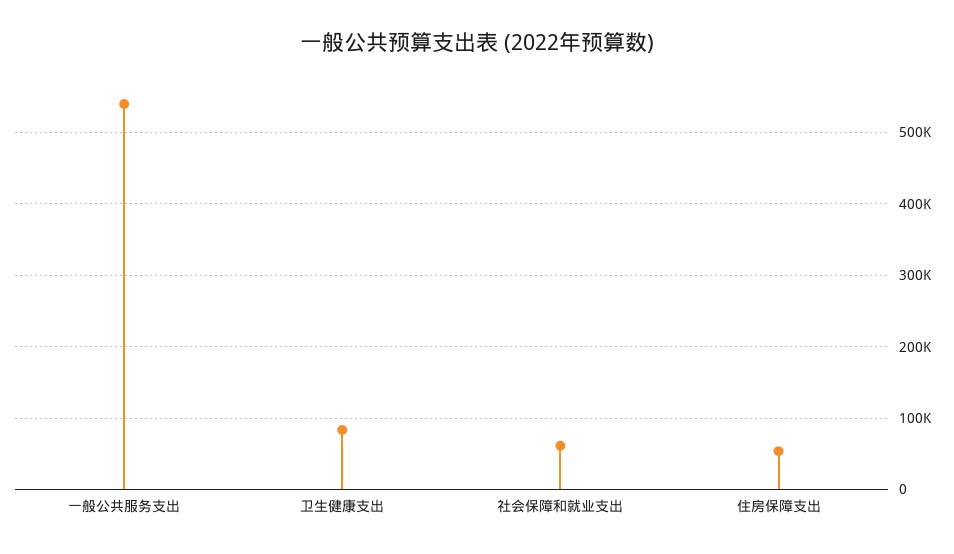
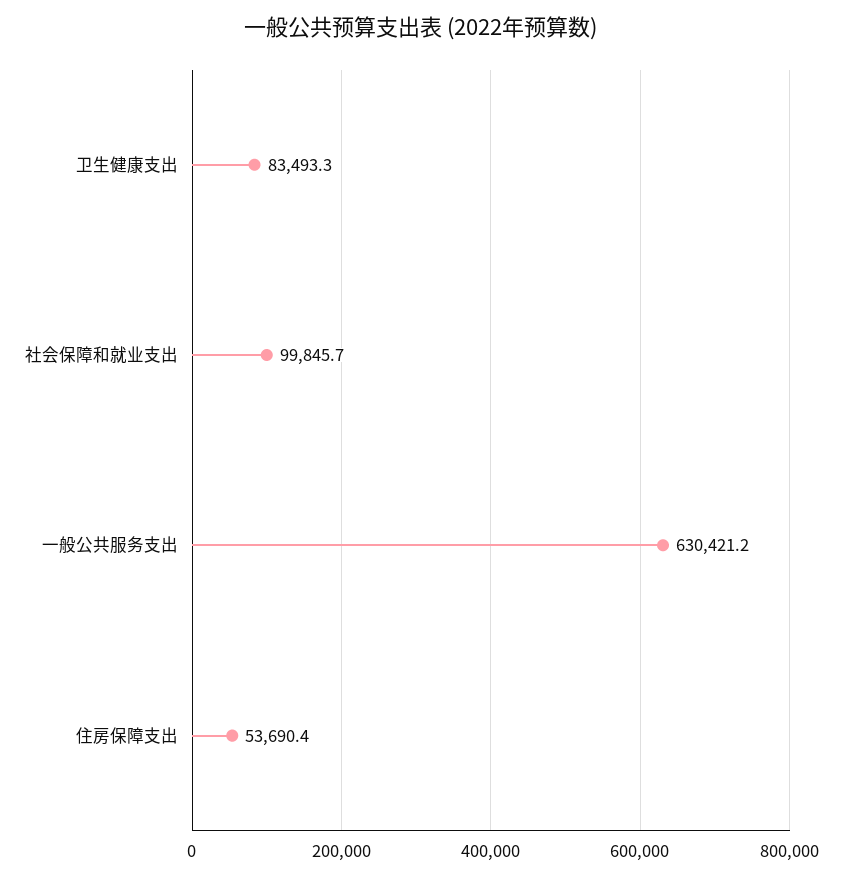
一般公共服务支出: 540000 -> 630421.2
社会保障和就业支出: 60000 -> 99845.7

